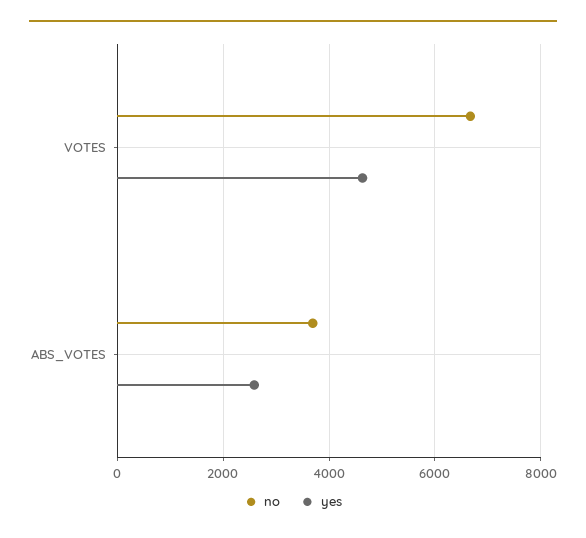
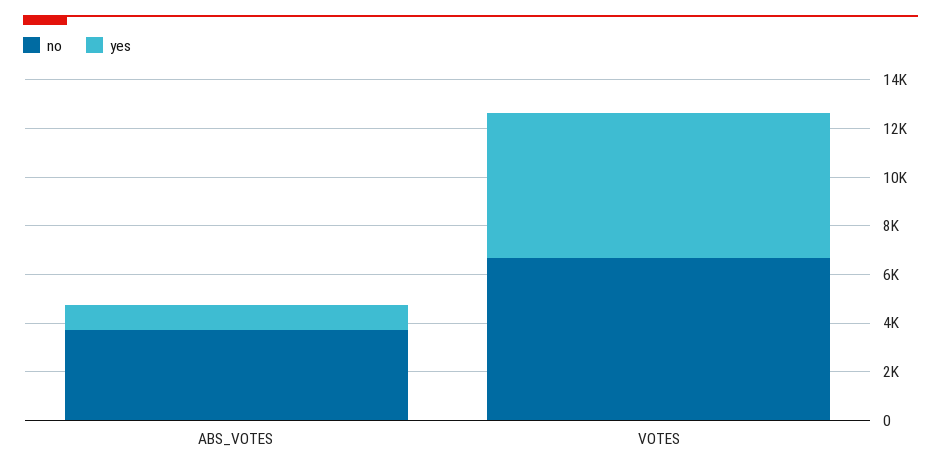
yes, VOTES: 4600 -> 6000
yes, ABS_VOTES: 2600 -> 1000

